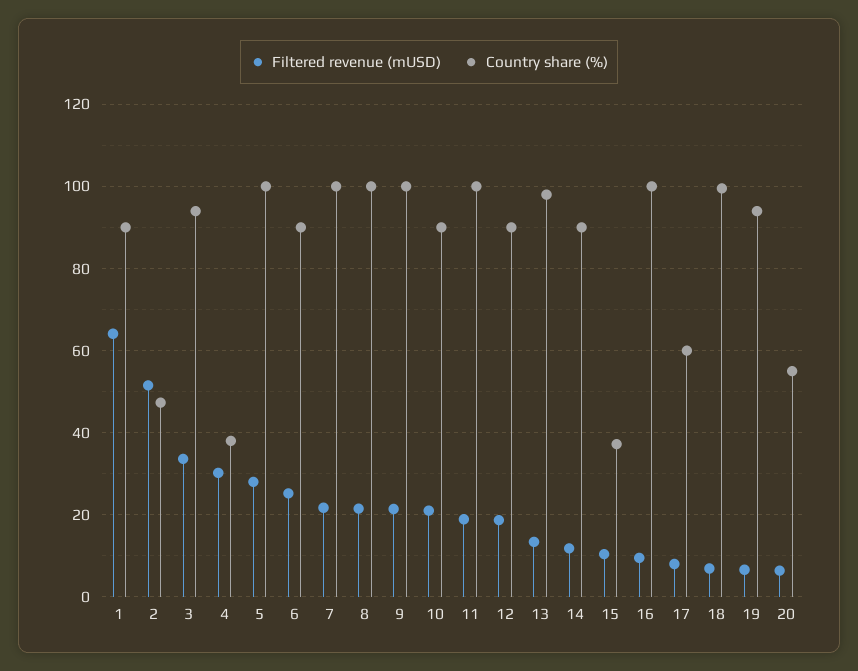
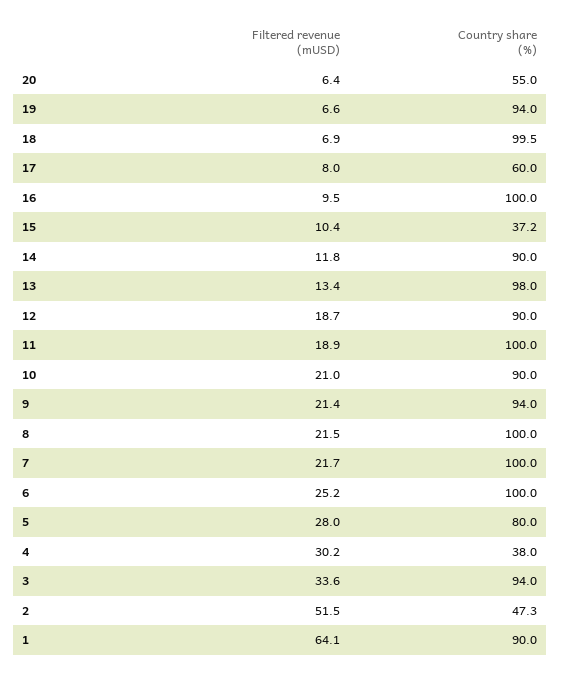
Country share (%), 5: 100 -> 80
Country share (%), 6: 90 -> 100
Country share (%), 9: 100 -> 94

